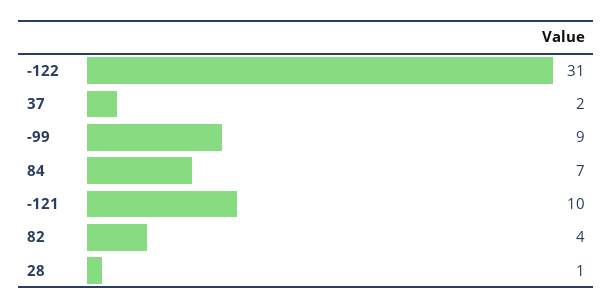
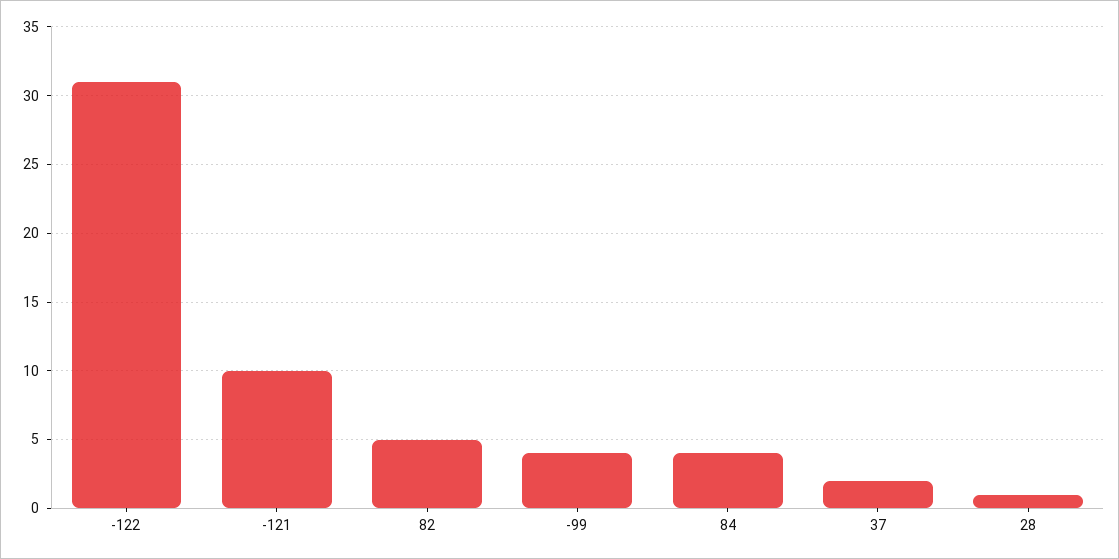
-99: 9 -> 4
84: 7 -> 4
82: 4 -> 5

